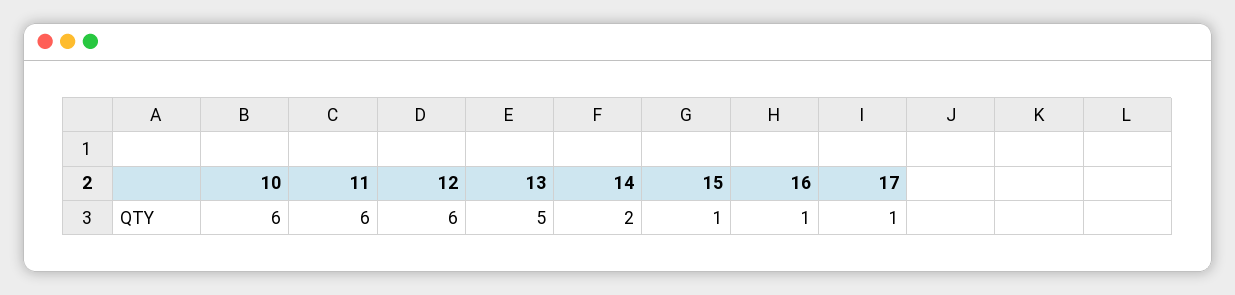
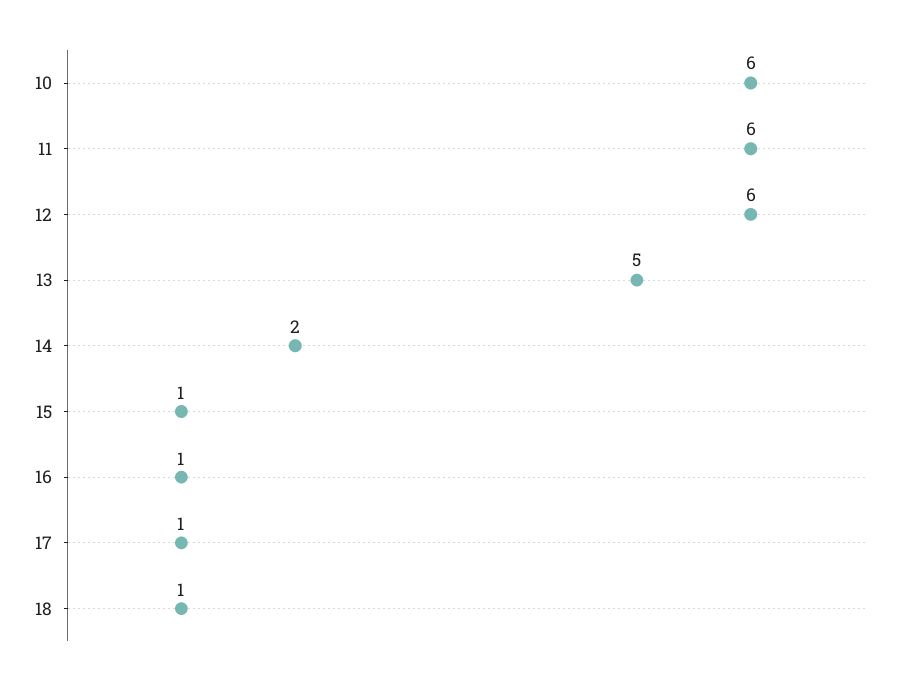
18: none -> 1

